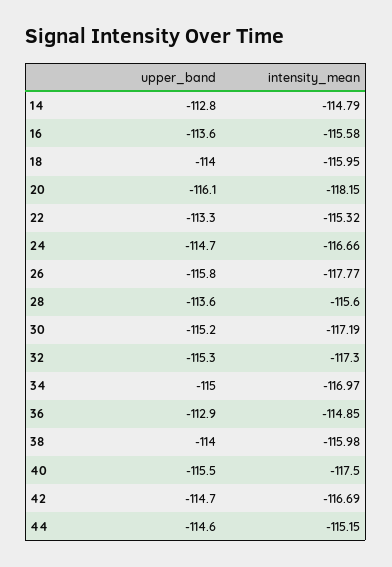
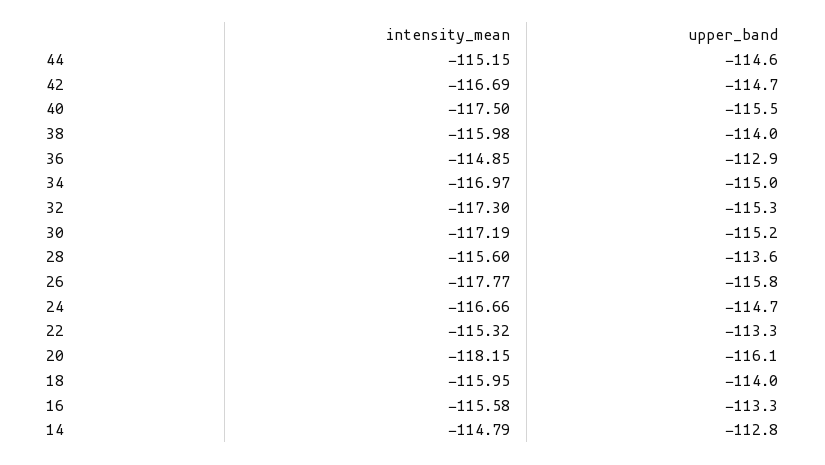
upper_band, 16: -113.6 -> -113.3

